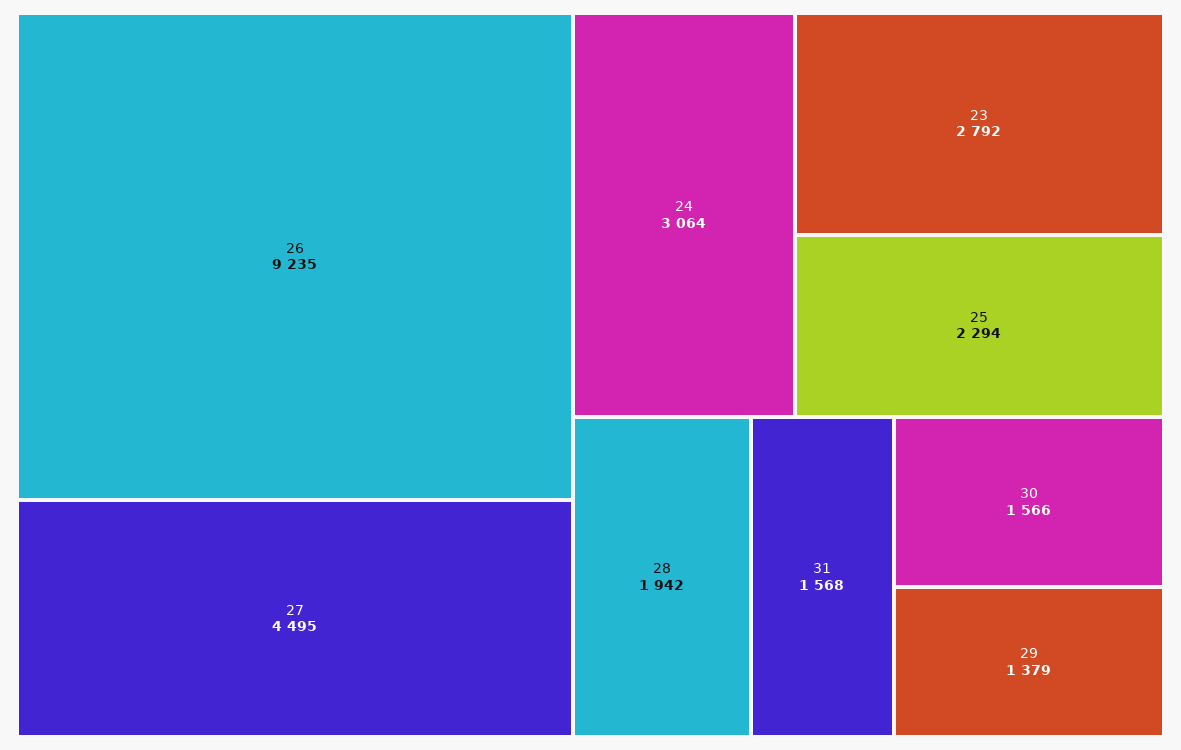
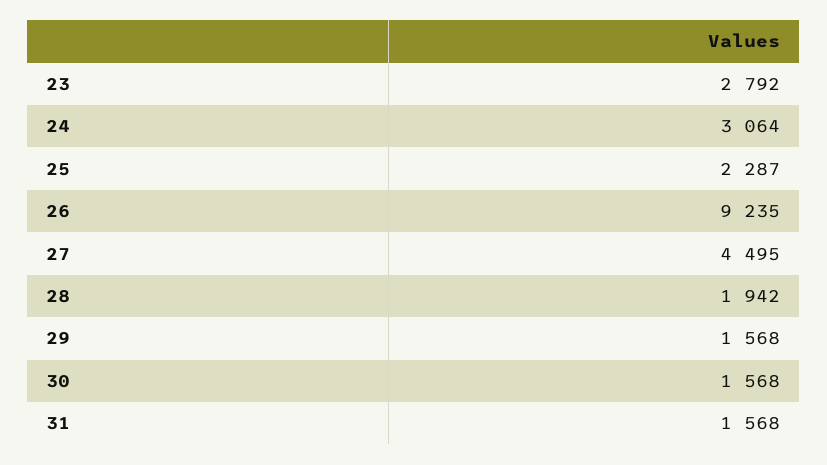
25: 2294 -> 2287
30: 1566 -> 1568
29: 1379 -> 1568

